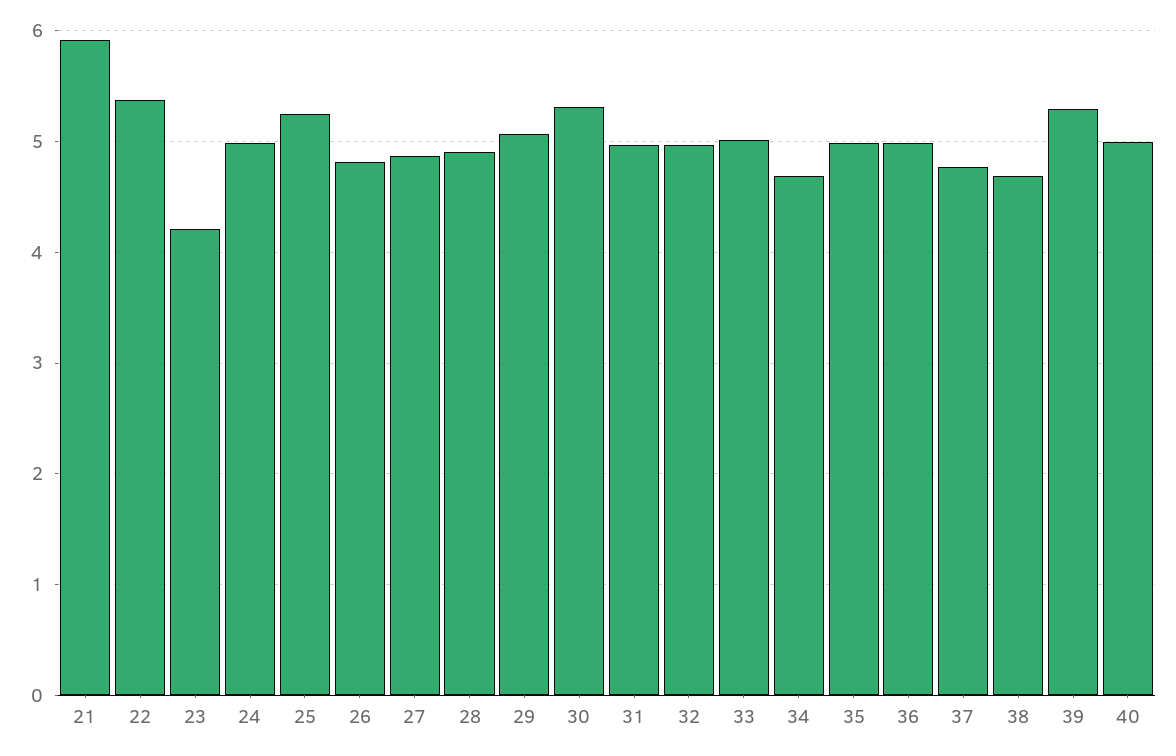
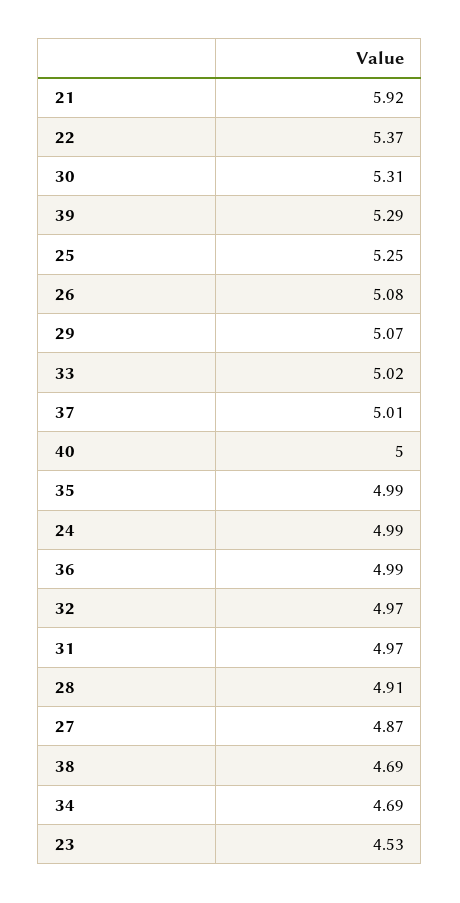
23: 4.2 -> 4.53
26: 4.8 -> 5.08
37: 4.8 -> 5.01

